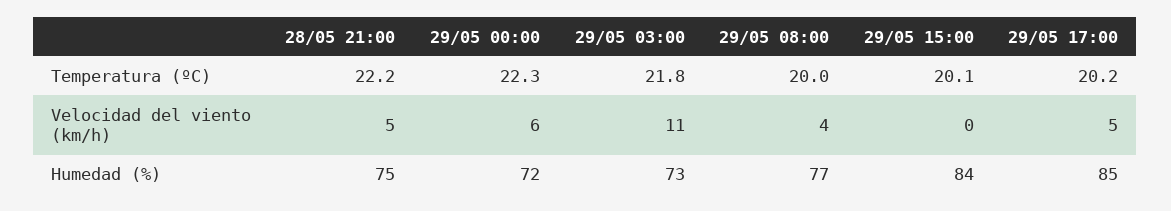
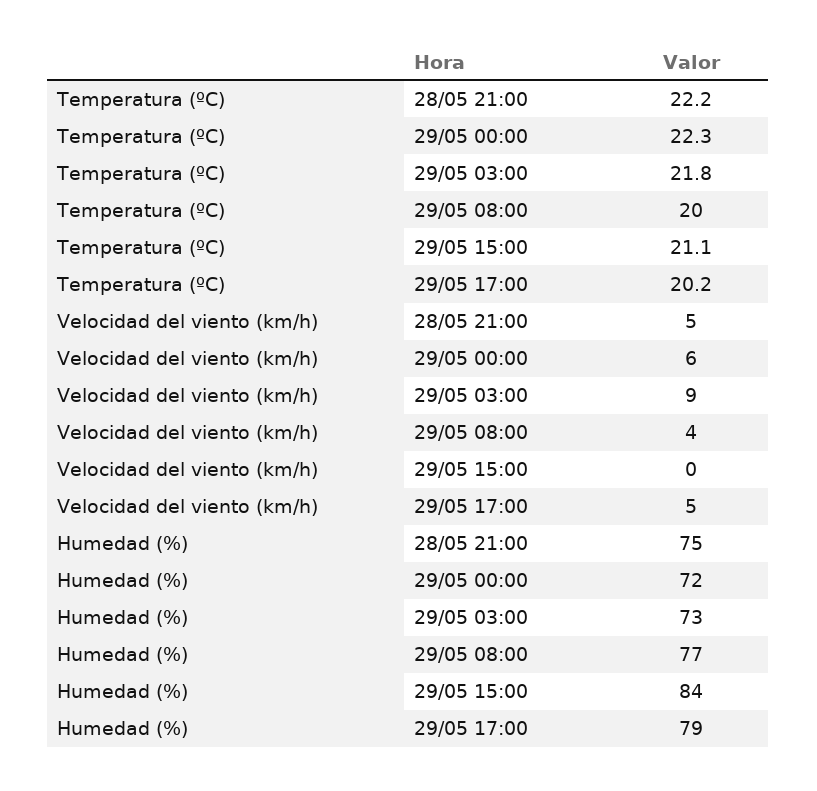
29/05 15:00, Temperatura (ºC): 20.1 -> 21.1
29/05 03:00, Velocidad del viento (km/h): 11 -> 9
29/05 17:00, Humedad (%): 85 -> 79

